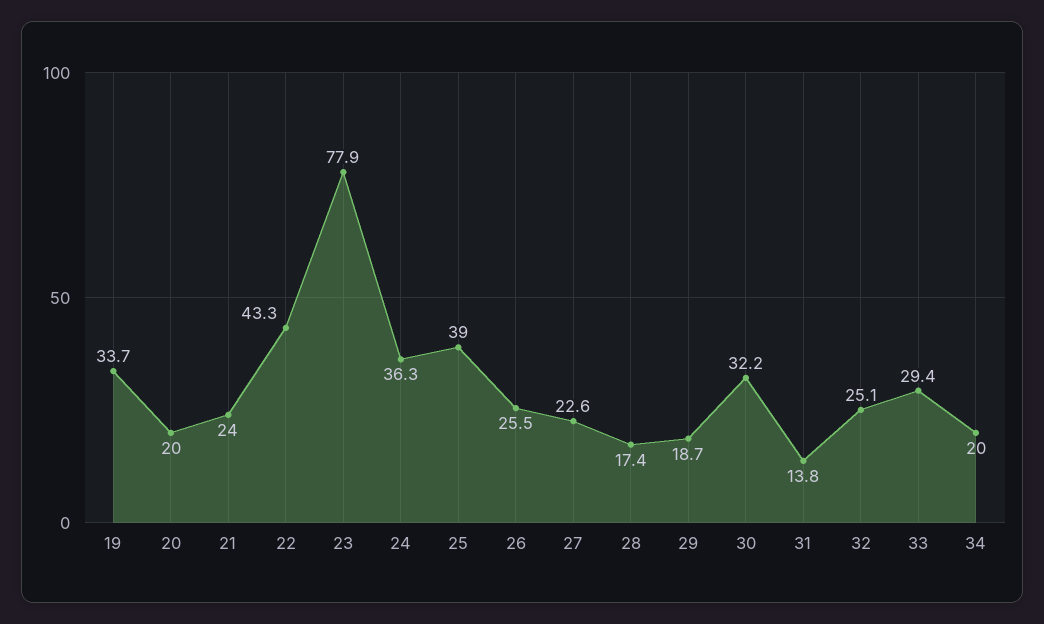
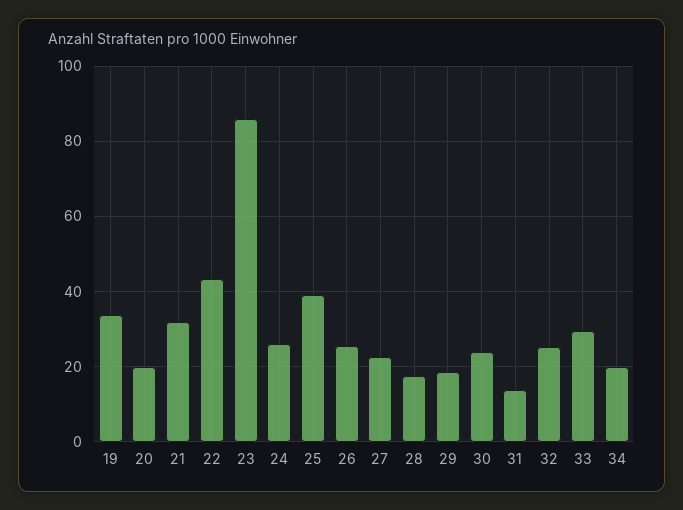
21: 24 -> 32
23: 77.9 -> 86
24: 36.3 -> 26
30: 32.2 -> 24

